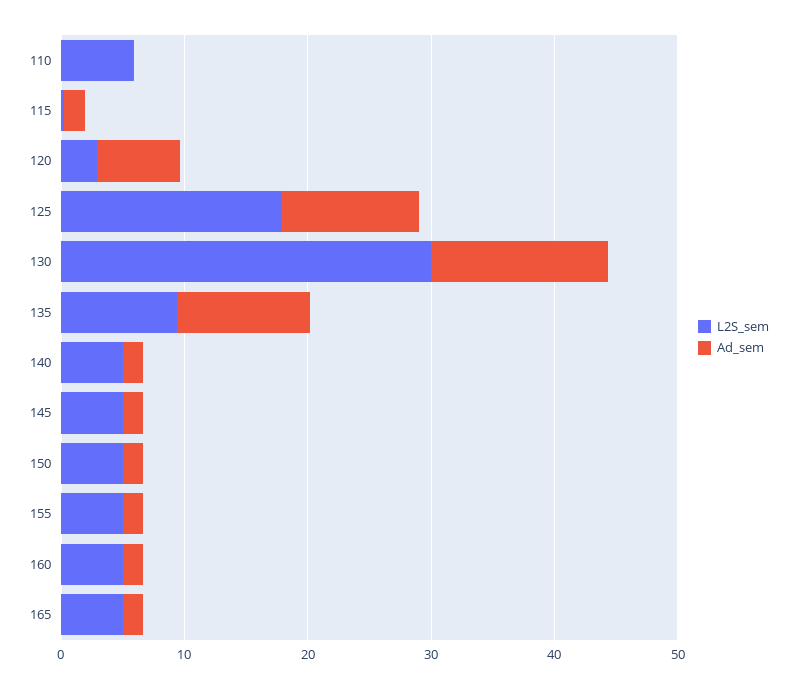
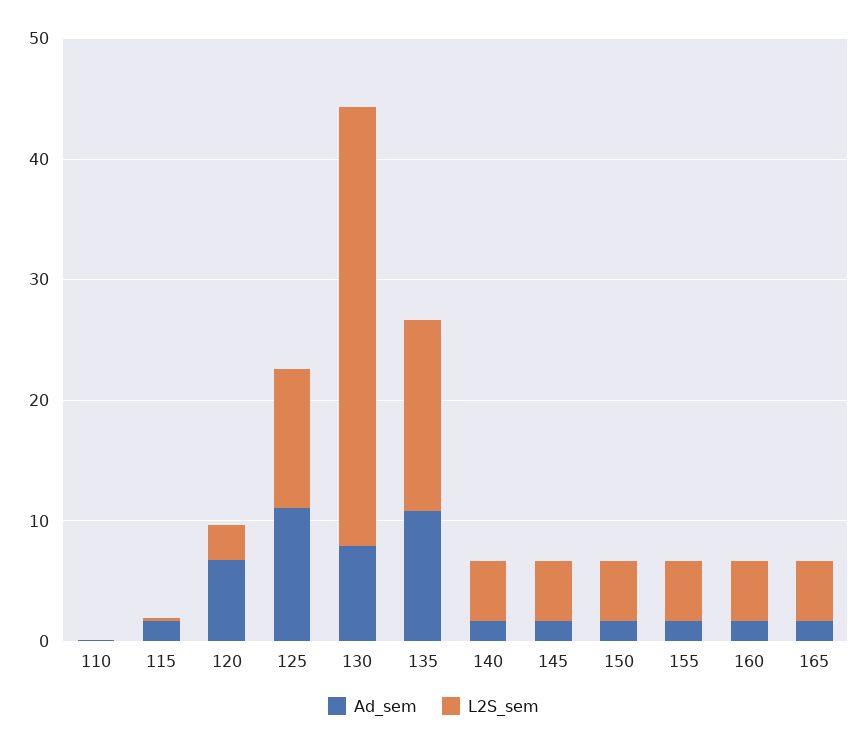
L2S_sem, 110: 6 -> 0
L2S_sem, 125: 18 -> 12
L2S_sem, 130: 30 -> 36
Ad_sem, 130: 14 -> 8
L2S_sem, 135: 10 -> 16

